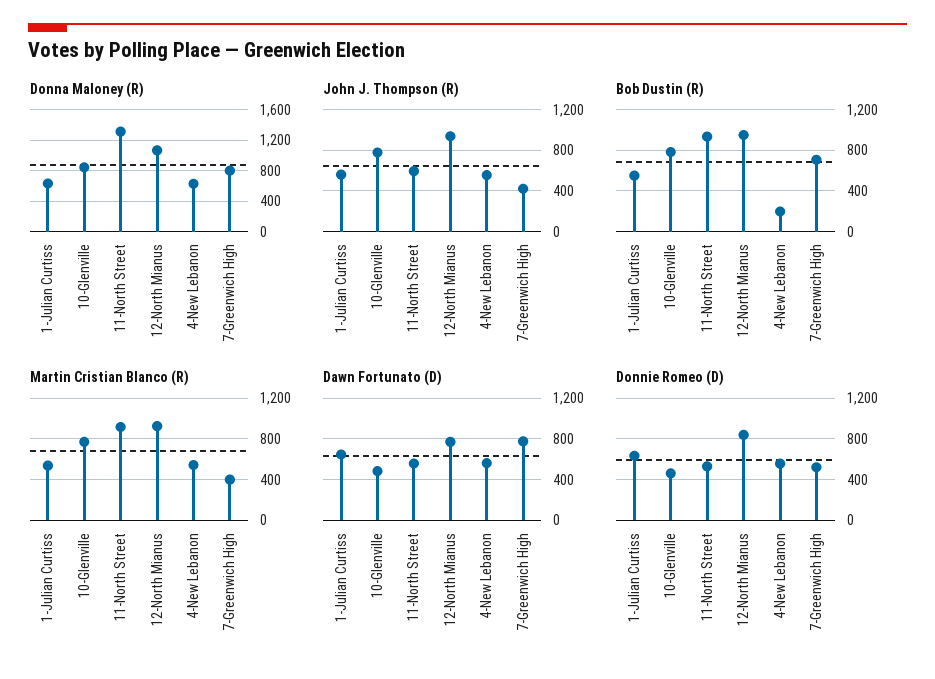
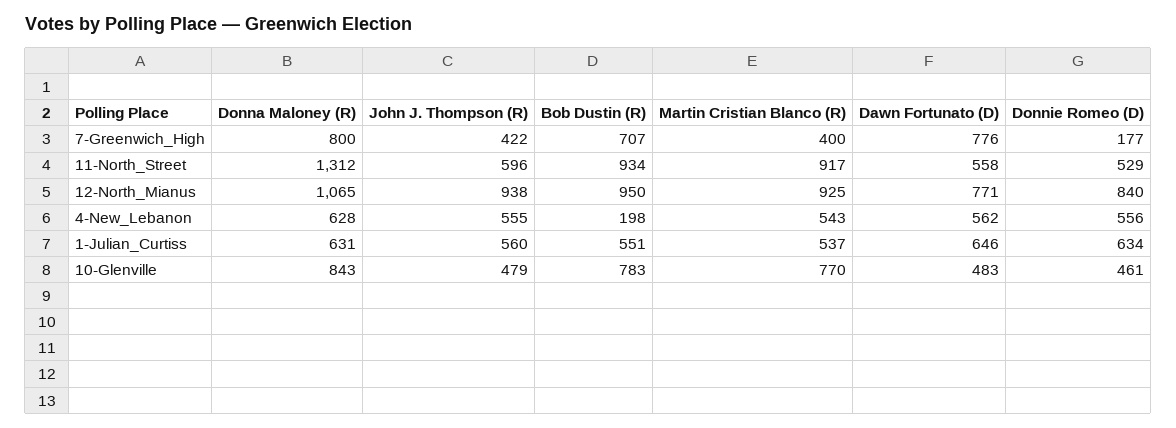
John J. Thompson (R), 10-Glenville: 800 -> 479
Donnie Romeo (D), 7-Greenwich High: 500 -> 177

